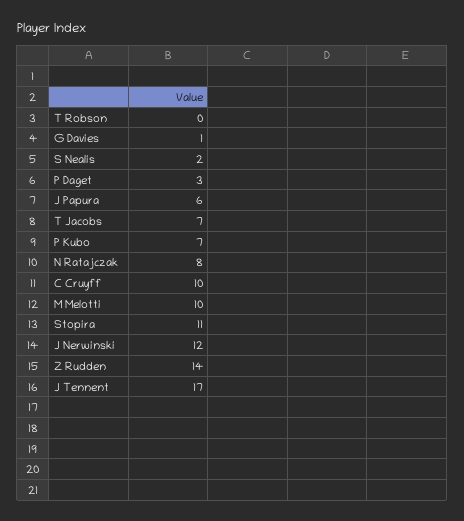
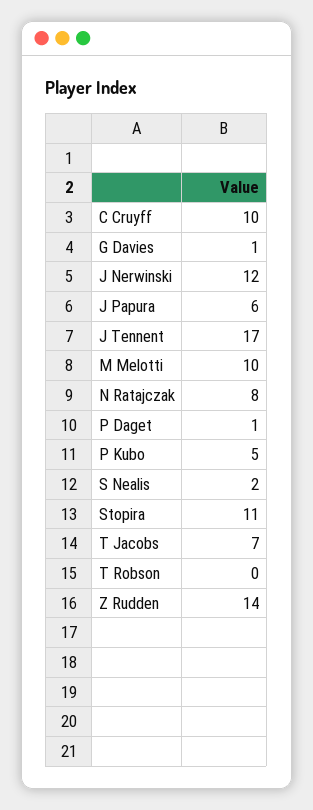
P Daget: 3 -> 1
P Kubo: 7 -> 5

